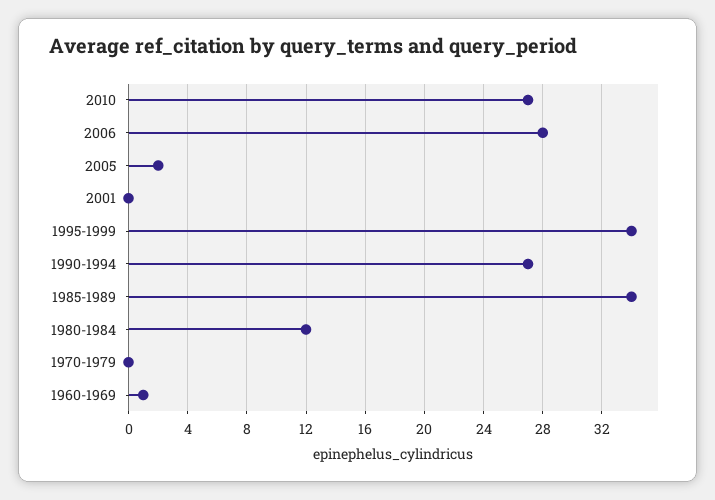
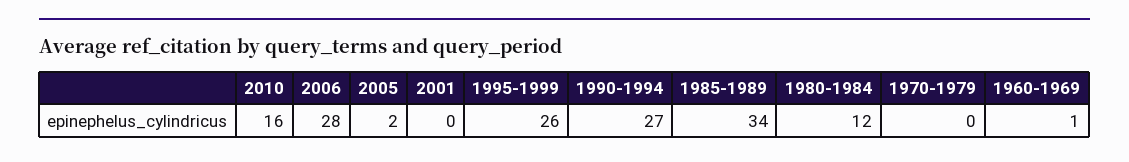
2010: 27 -> 16
1995-1999: 34 -> 26

